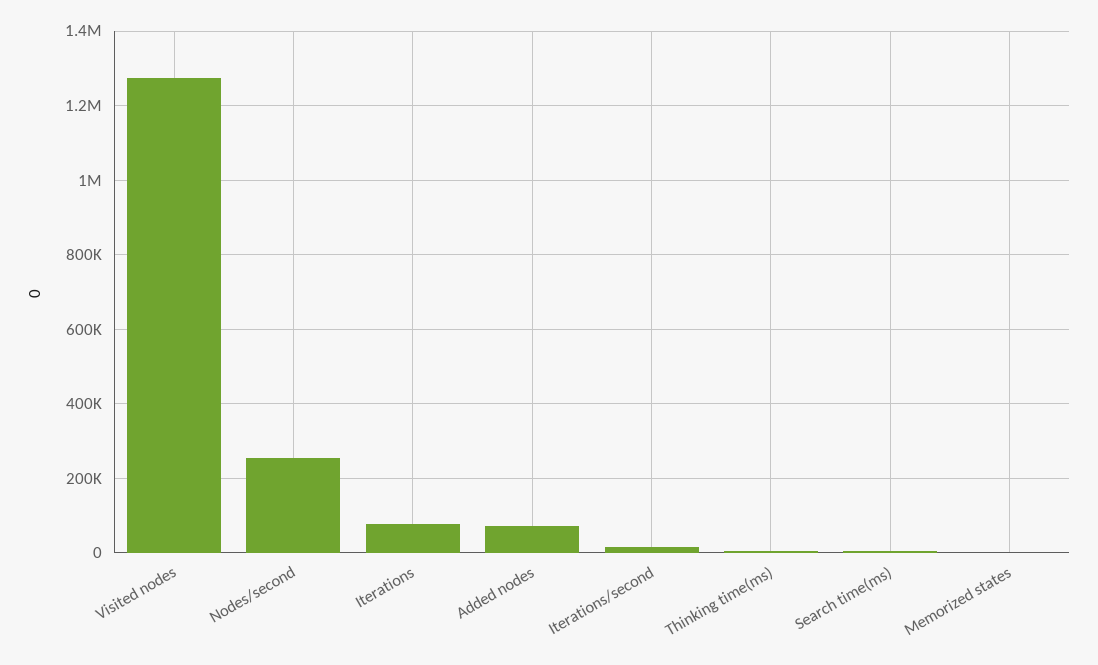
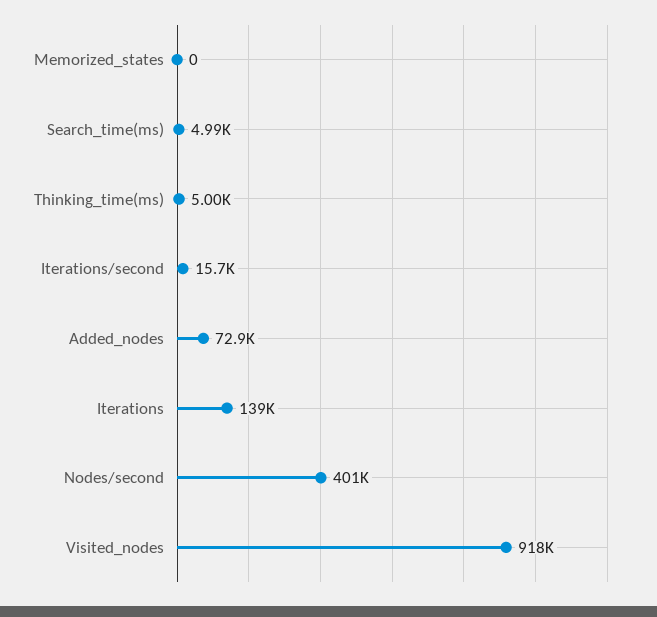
Visited nodes: 1280000 -> 918000
Nodes/second: 260000 -> 401000
Iterations: 80000 -> 139000

